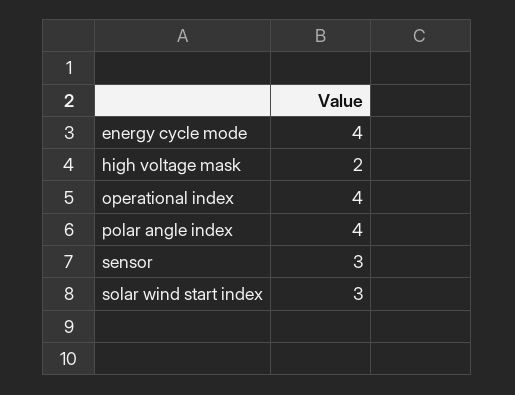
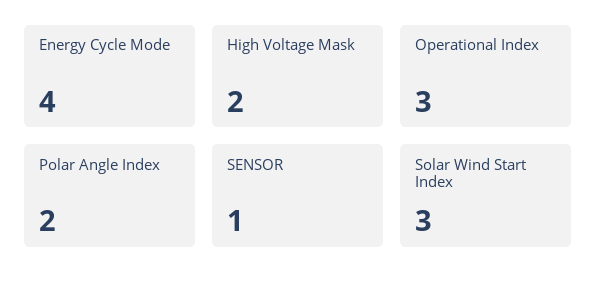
operational index: 4 -> 3
polar angle index: 4 -> 2
sensor: 3 -> 1

